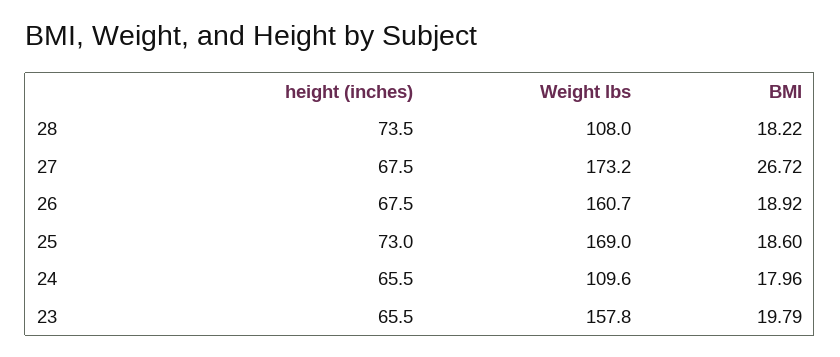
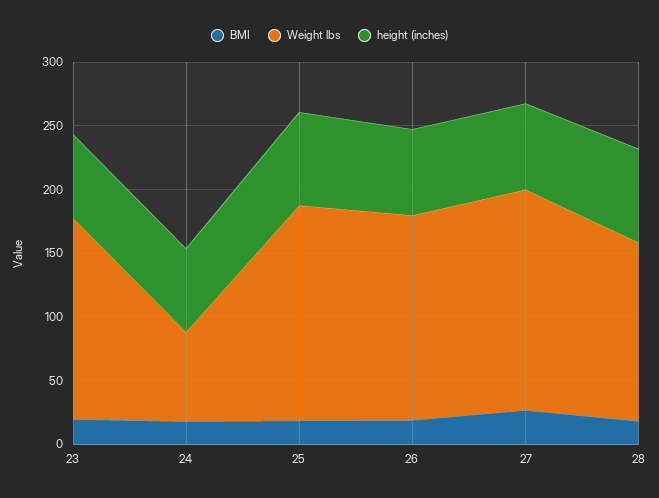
Weight lbs, 28: 108 -> 140
Weight lbs, 24: 109.6 -> 70

